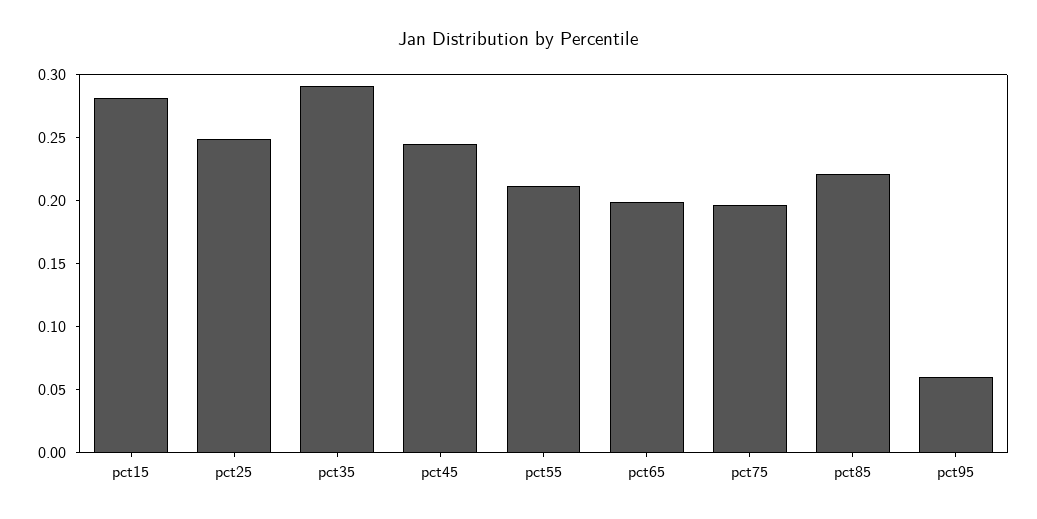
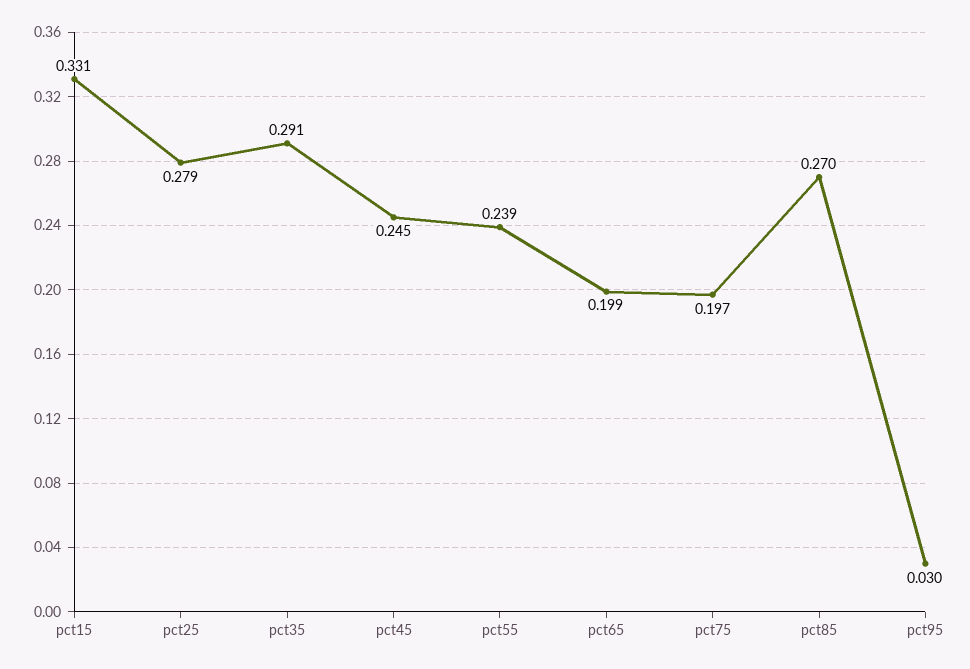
pct15: 0.28 -> 0.331
pct25: 0.25 -> 0.279
pct55: 0.21 -> 0.239
pct85: 0.22 -> 0.27
pct95: 0.06 -> 0.03

